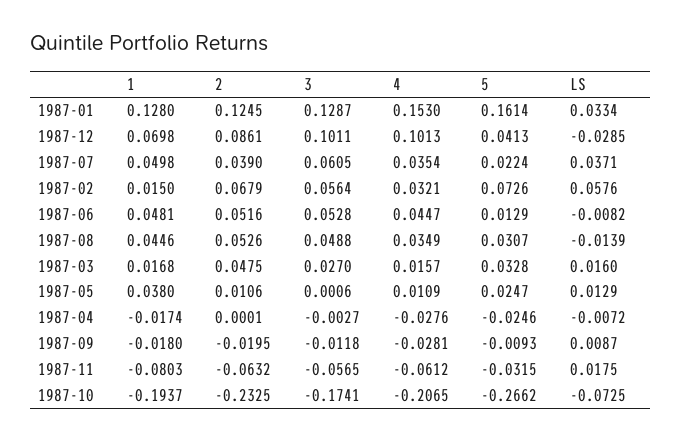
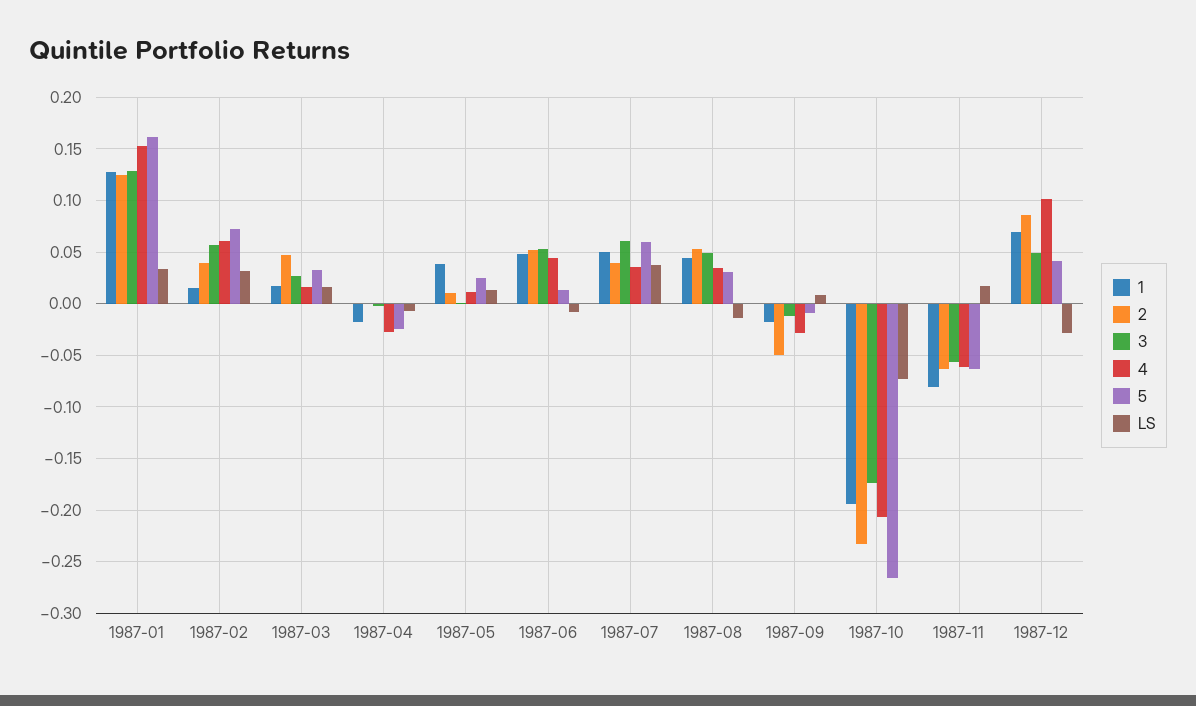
3, 1987-12: 0.1011 -> 0.05
5, 1987-07: 0.0224 -> 0.06
2, 1987-02: 0.0679 -> 0.04
4, 1987-02: 0.0321 -> 0.06
LS, 1987-02: 0.0576 -> 0.03
2, 1987-09: -0.0195 -> -0.05
5, 1987-11: -0.0315 -> -0.06

